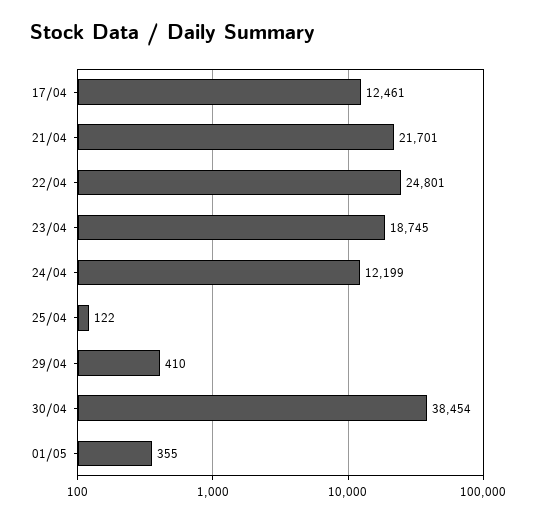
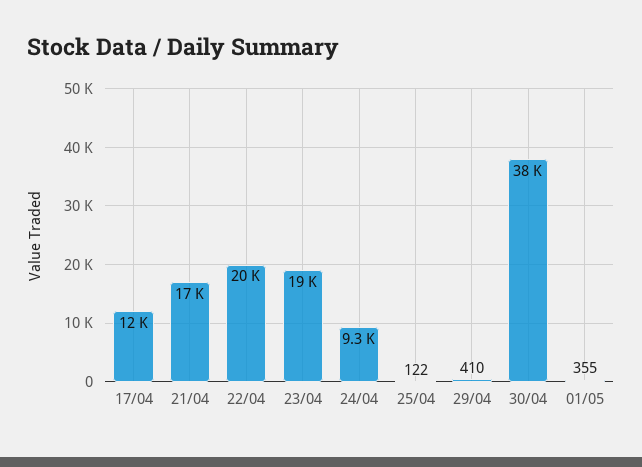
21/04: 21701 -> 17000
22/04: 24801 -> 20000
24/04: 12199 -> 9300

